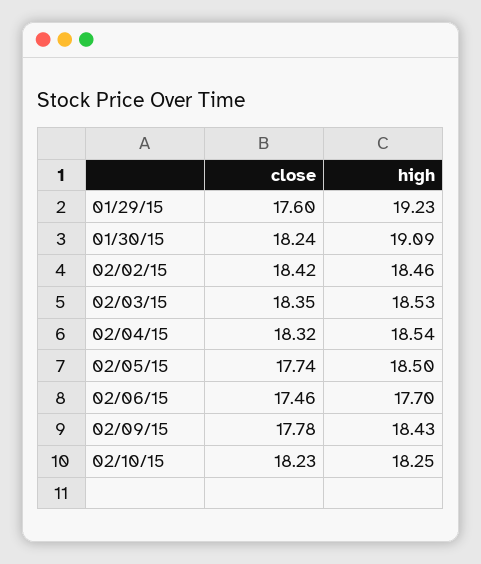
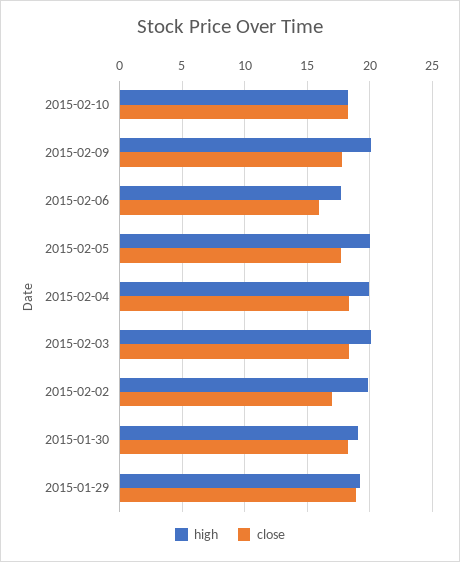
close, 01/29/15: 17.6 -> 19
close, 02/02/15: 18.42 -> 17
high, 02/02/15: 18.46 -> 20
high, 02/03/15: 18.53 -> 20
high, 02/04/15: 18.54 -> 20
high, 02/05/15: 18.5 -> 20
close, 02/06/15: 17.46 -> 16
high, 02/09/15: 18.43 -> 20

